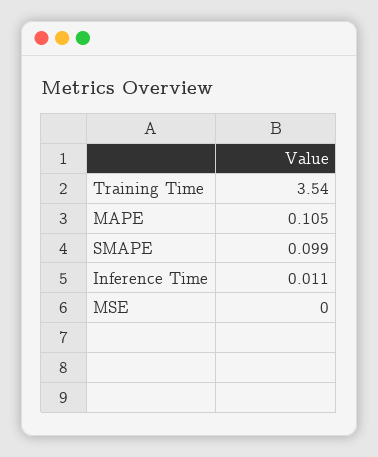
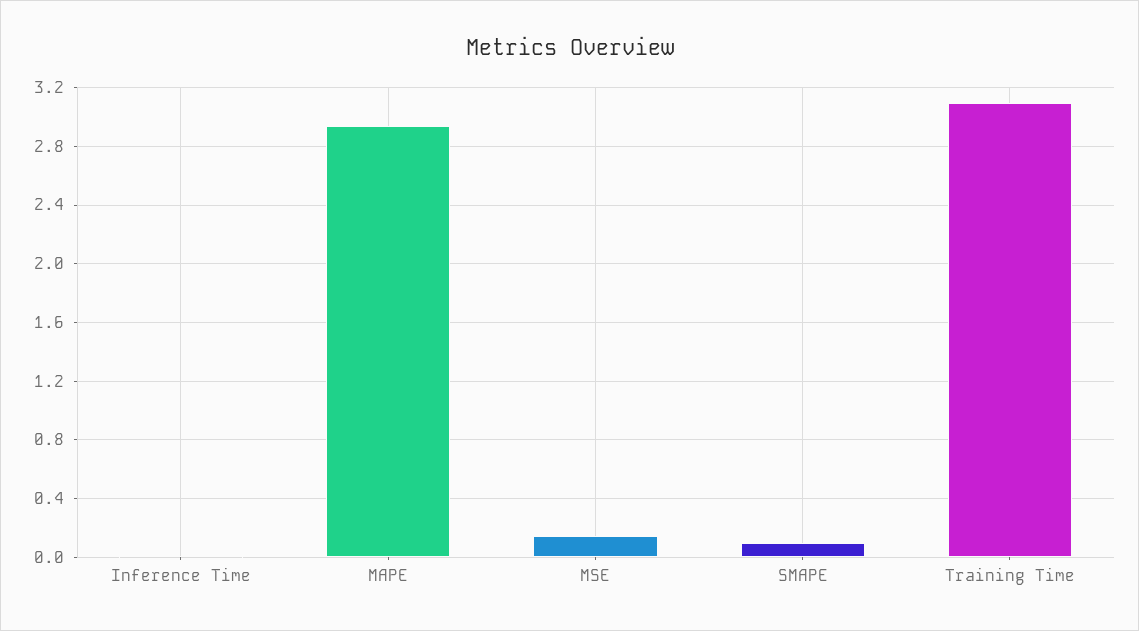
Training Time: 3.54 -> 3.1
MAPE: 0.105 -> 2.95
MSE: 0 -> 0.15

